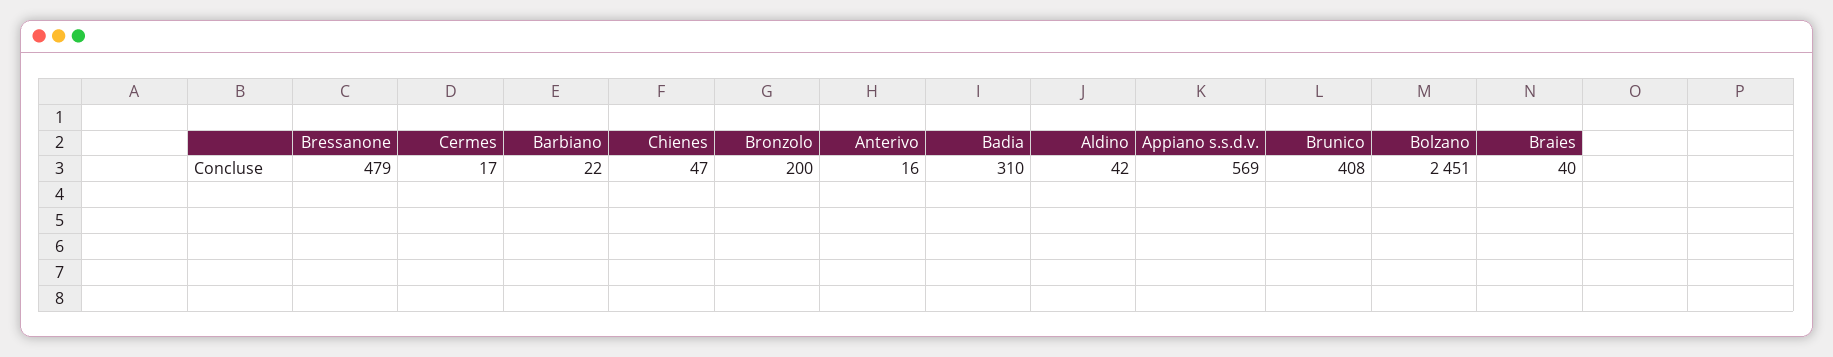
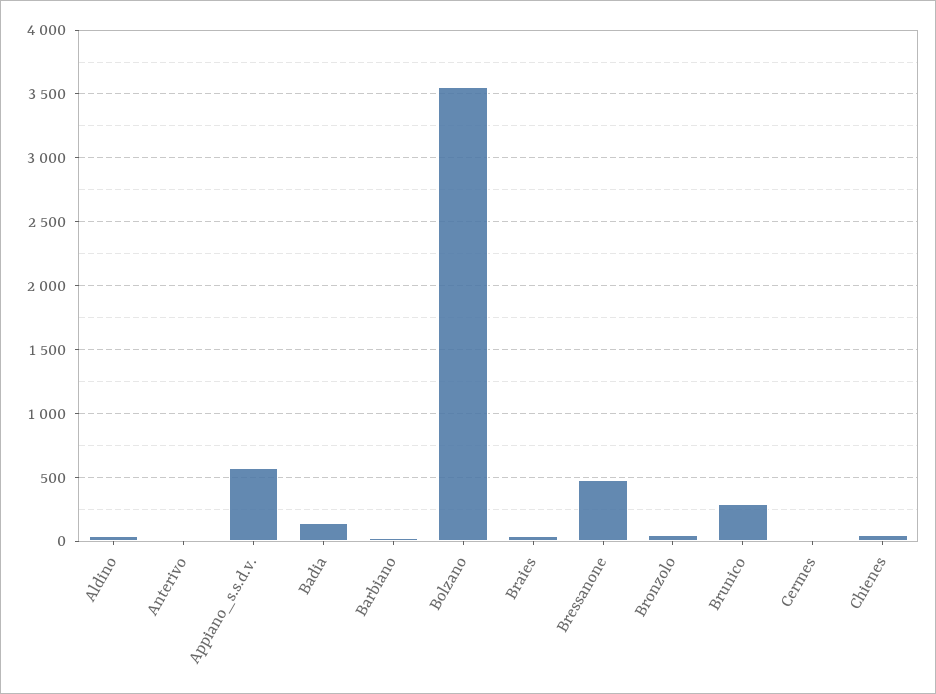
Bronzolo: 200 -> 50
Badia: 310 -> 150
Brunico: 408 -> 300
Bolzano: 2451 -> 3550

